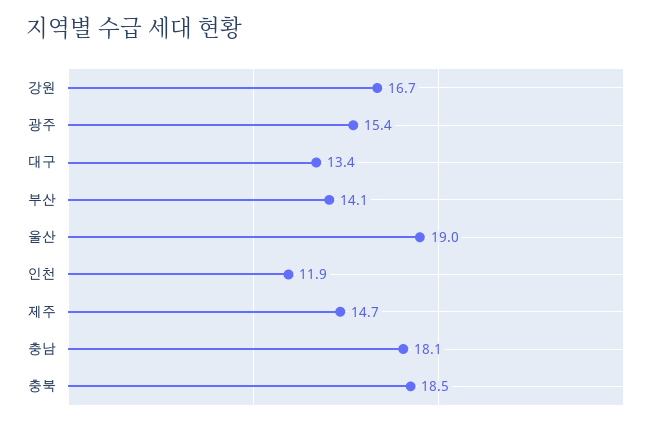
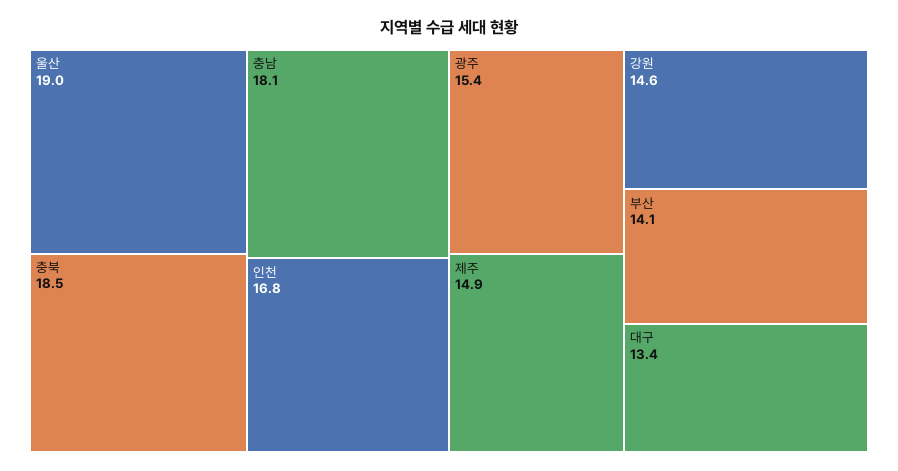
강원: 16.7 -> 14.6
인천: 11.9 -> 16.8
제주: 14.7 -> 14.9

